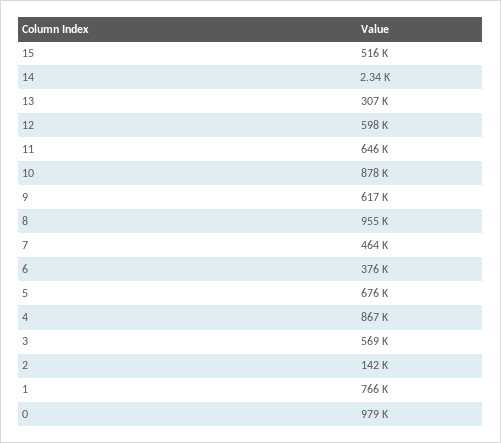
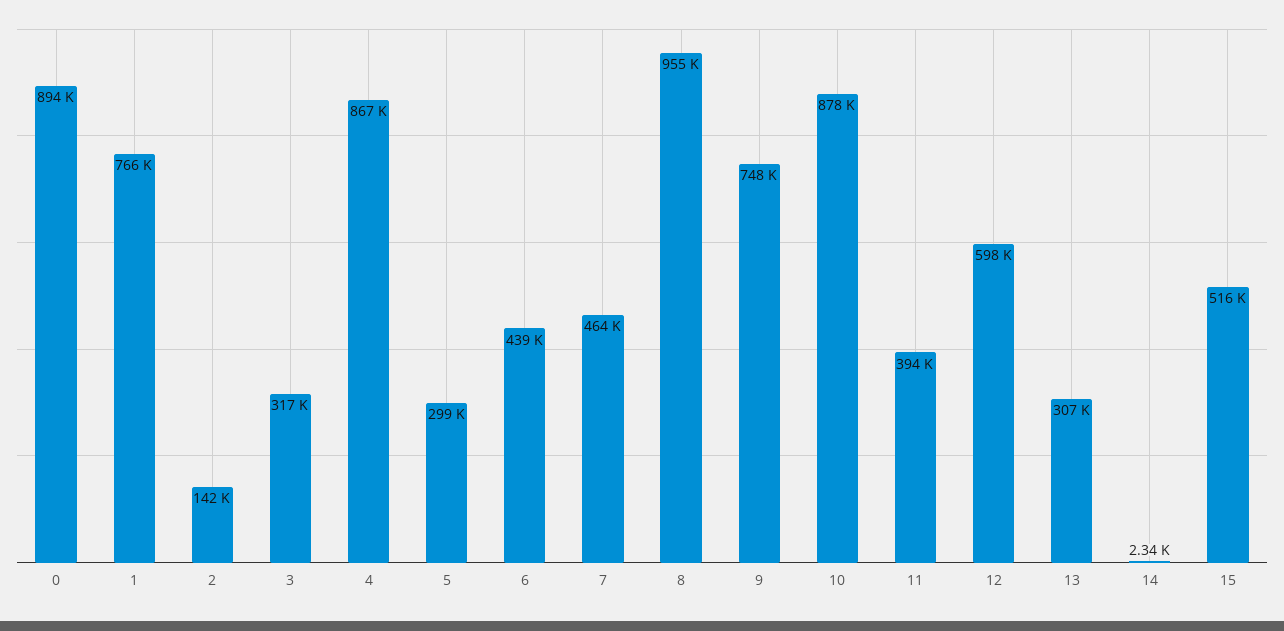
11: 646000 -> 394000
9: 617000 -> 748000
6: 376000 -> 439000
5: 676000 -> 299000
3: 569000 -> 317000
0: 979000 -> 894000

